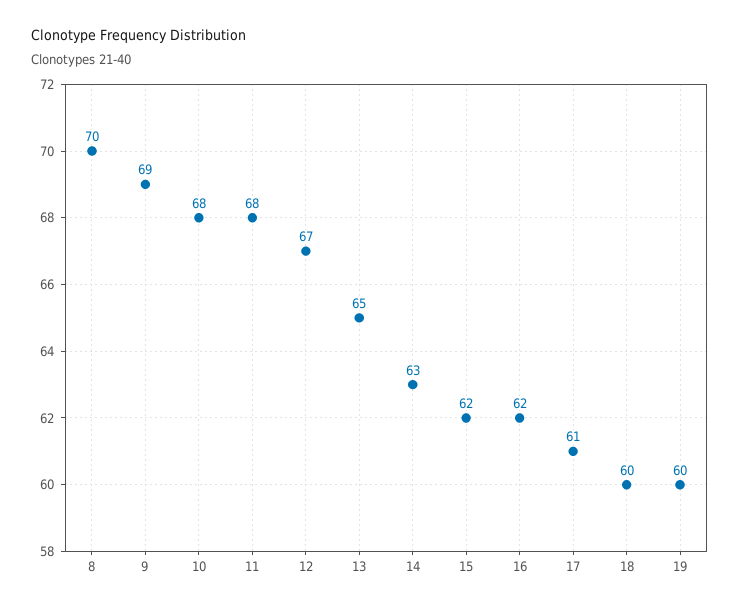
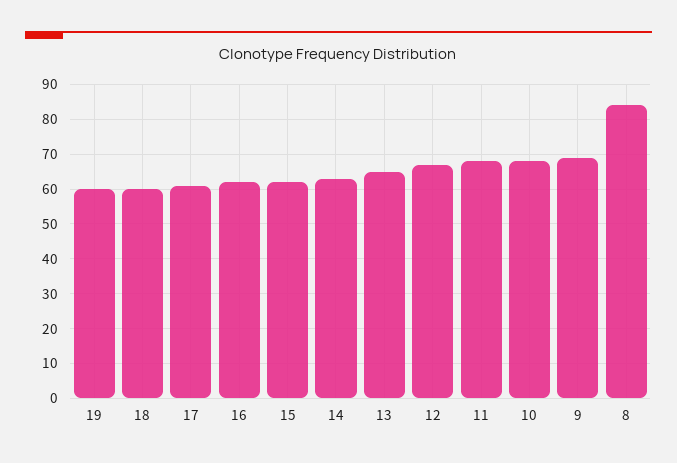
8: 70 -> 85

